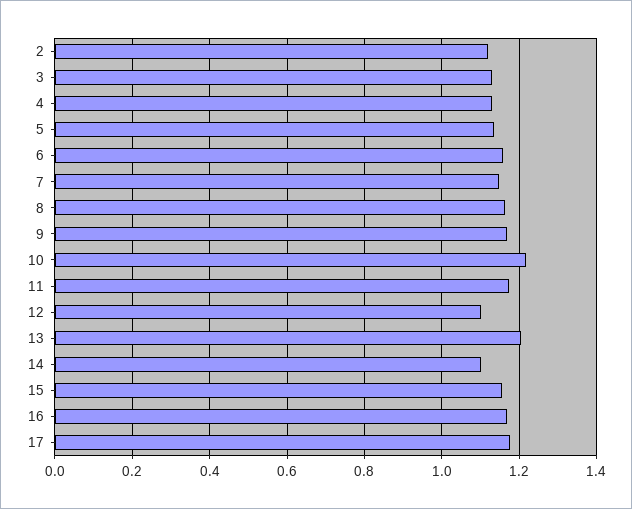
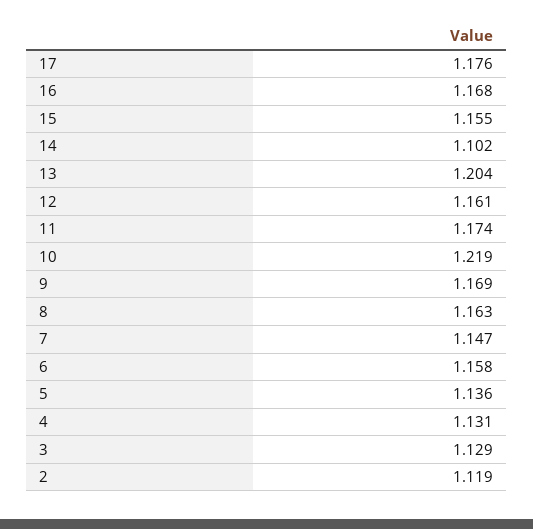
12: 1.1 -> 1.161

